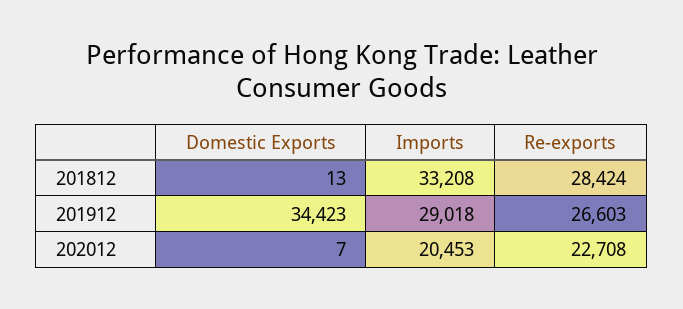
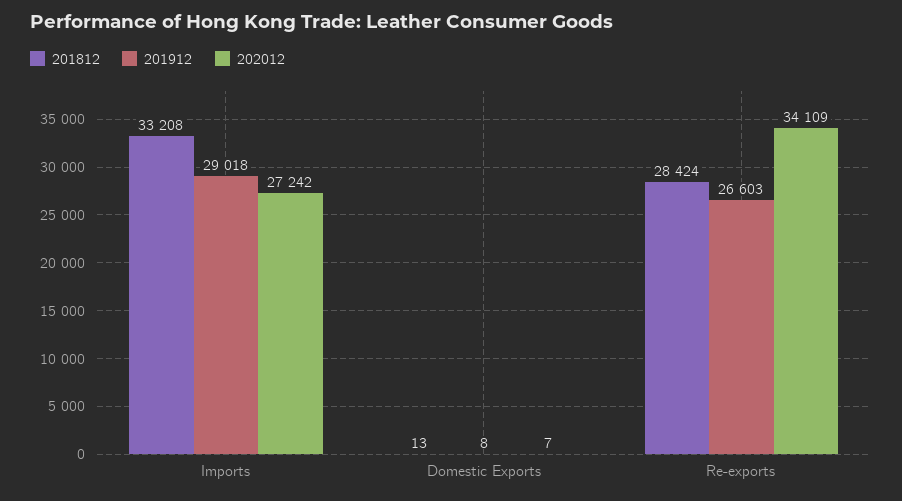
201912, Domestic Exports: 34423 -> 8
202012, Imports: 20453 -> 27242
202012, Re-exports: 22708 -> 34109

